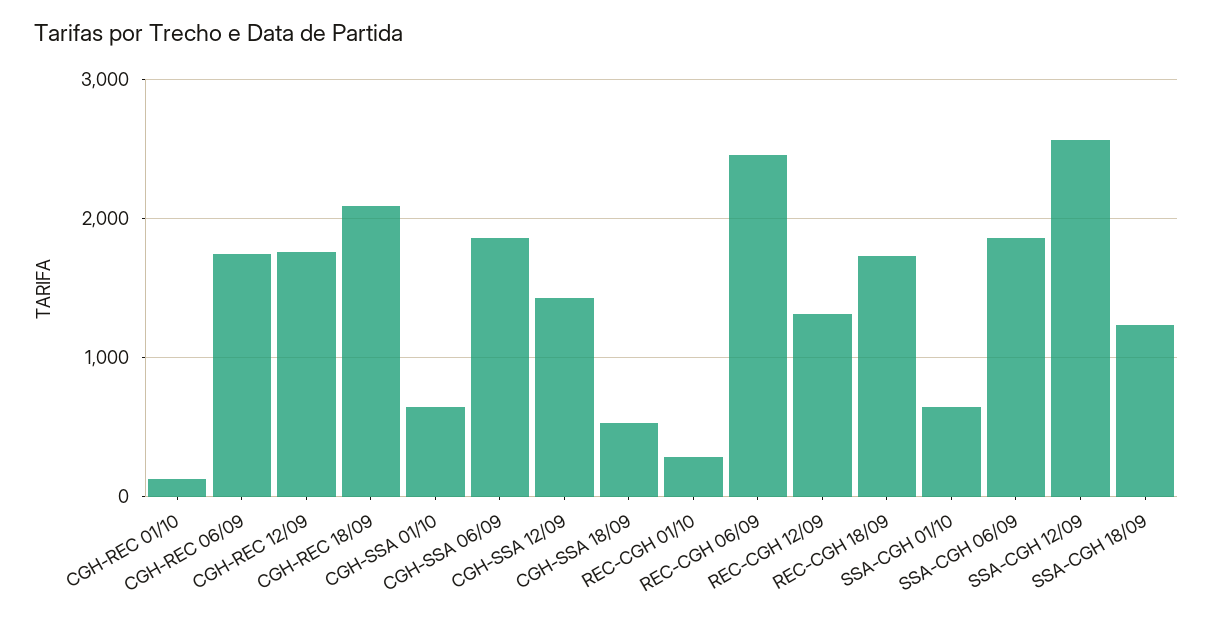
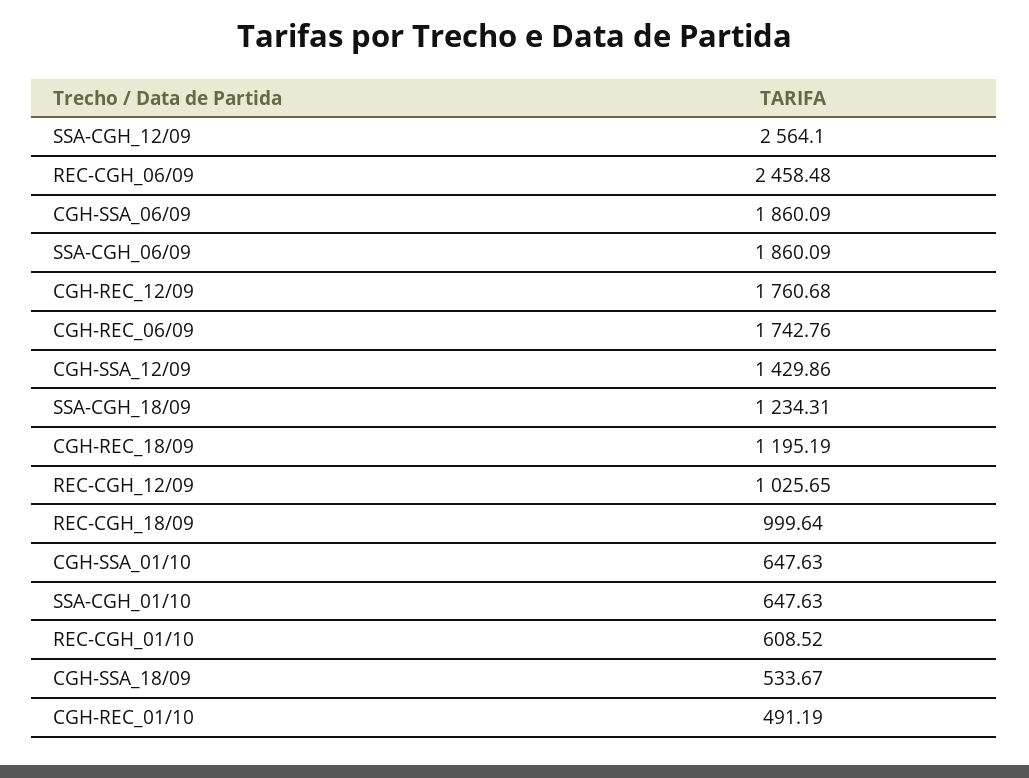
CGH-REC 01/10: 100 -> 491.19
CGH-REC 18/09: 2100 -> 1195.19
REC-CGH 01/10: 300 -> 608.52
REC-CGH 12/09: 1300 -> 1025.65
REC-CGH 18/09: 1700 -> 999.64

